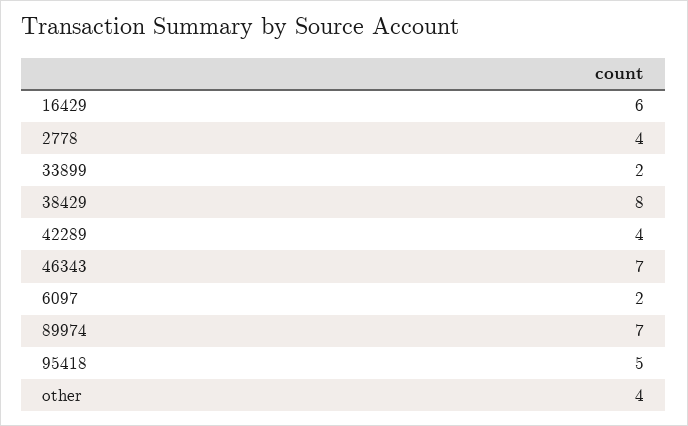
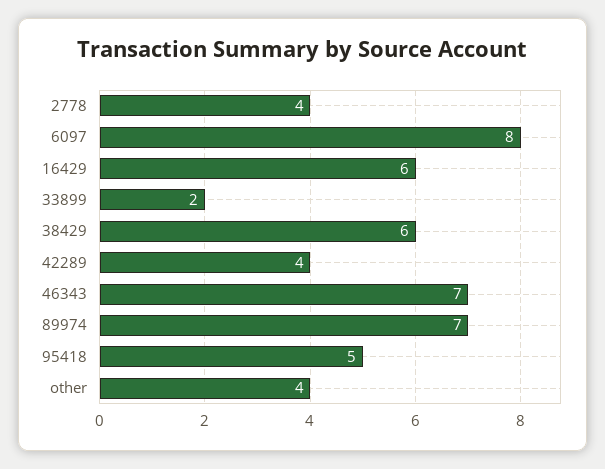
38429: 8 -> 6
6097: 2 -> 8

